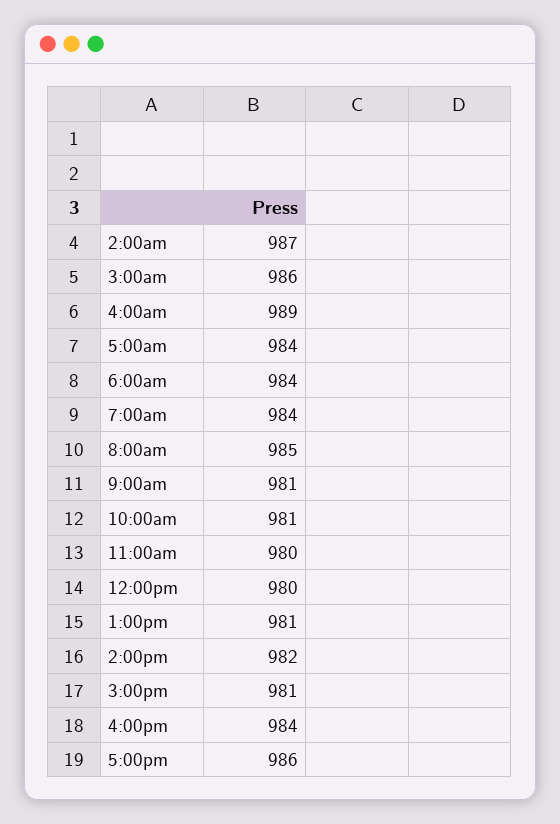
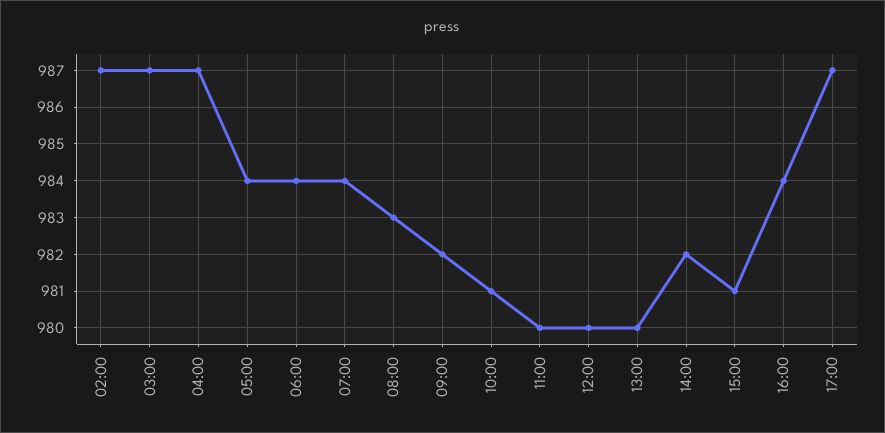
3:00am: 986 -> 987
4:00am: 989 -> 987
8:00am: 985 -> 983
9:00am: 981 -> 982
1:00pm: 981 -> 980
5:00pm: 986 -> 987

